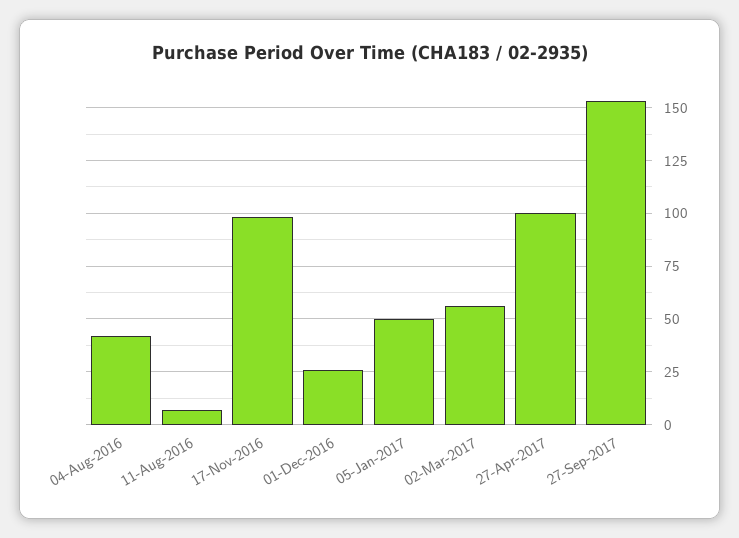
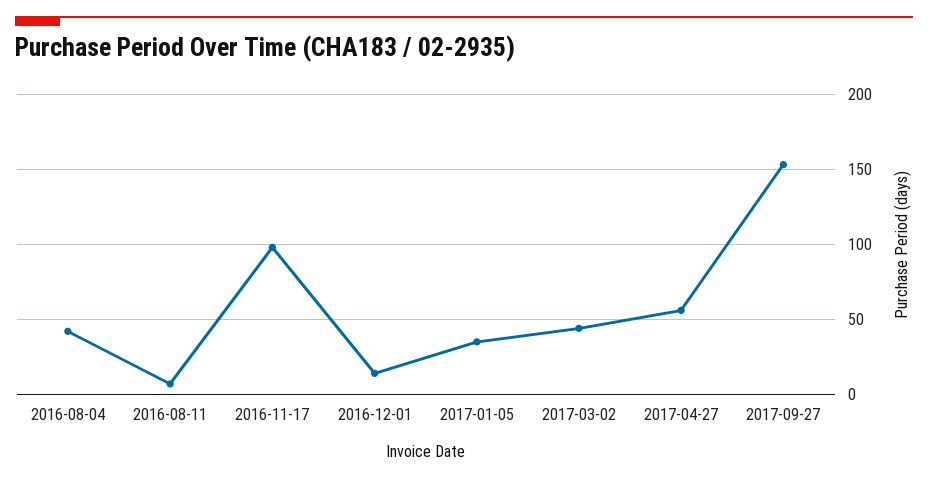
01-Dec-2016: 25 -> 15
05-Jan-2017: 50 -> 35
02-Mar-2017: 55 -> 45
27-Apr-2017: 100 -> 55

